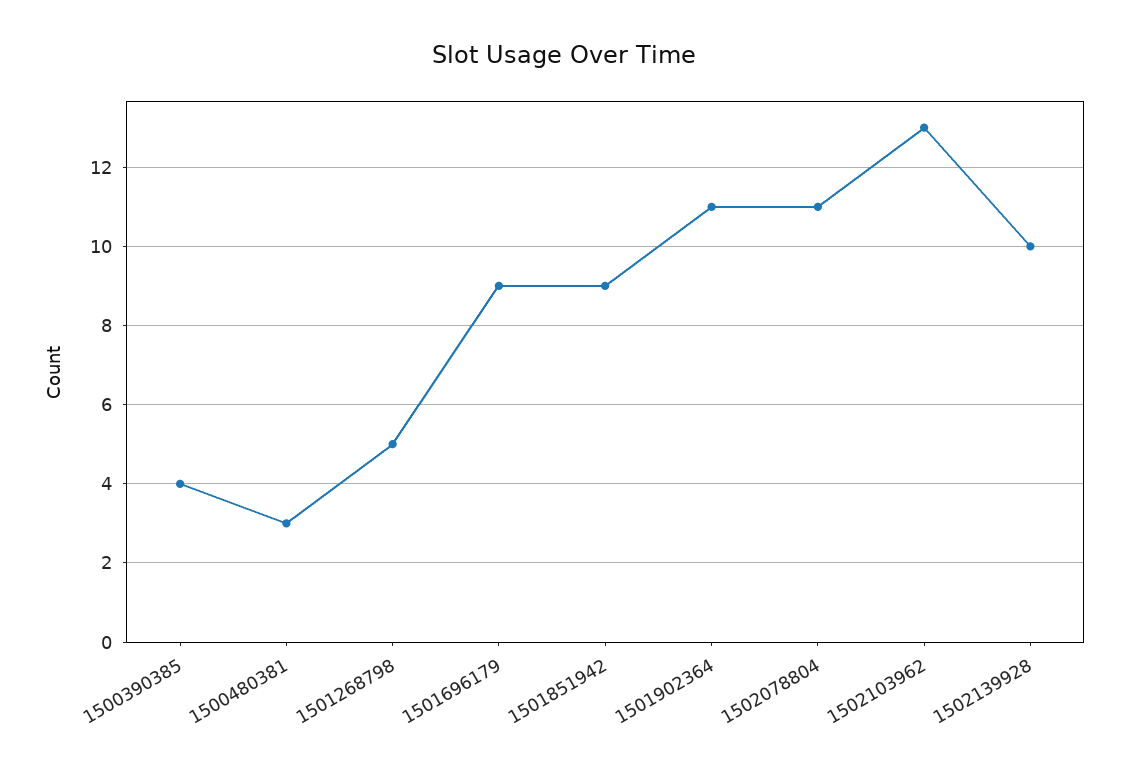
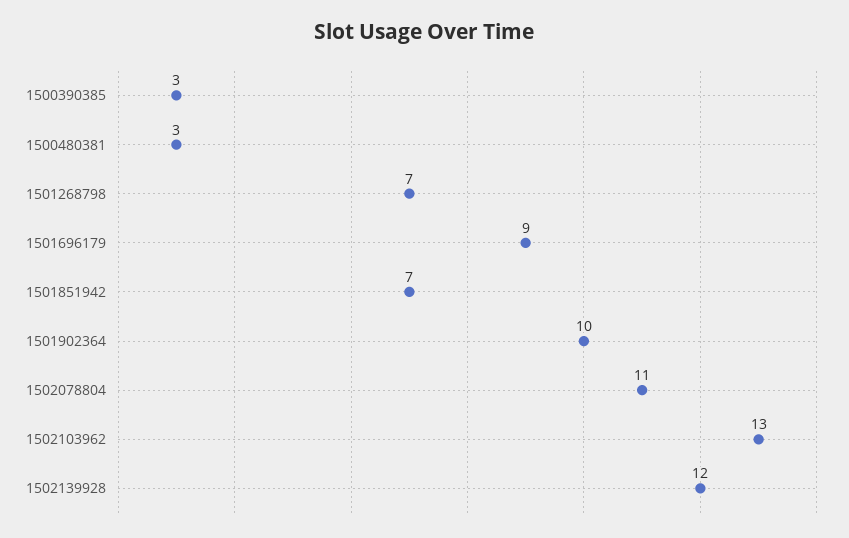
1500390385: 4 -> 3
1501268798: 5 -> 7
1501851942: 9 -> 7
1501902364: 11 -> 10
1502139928: 10 -> 12

